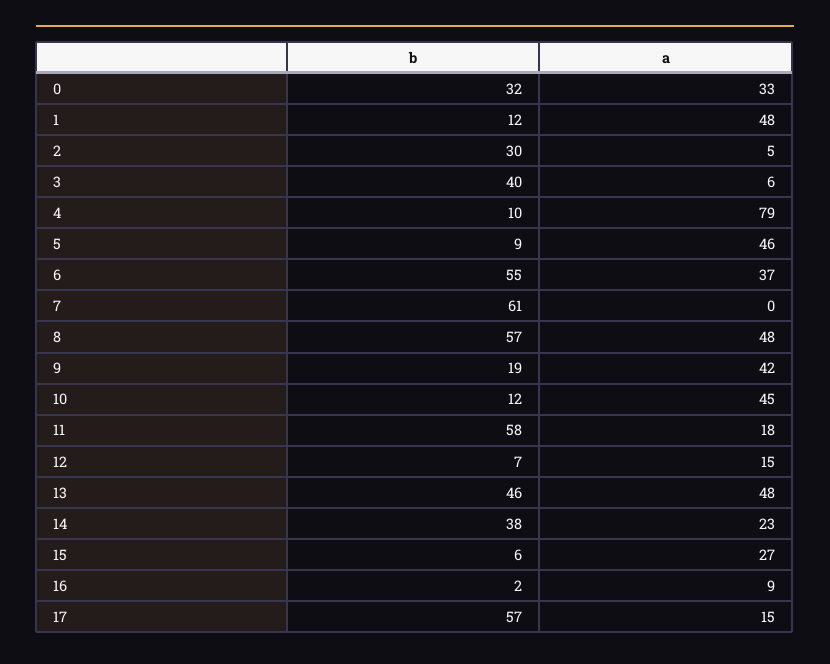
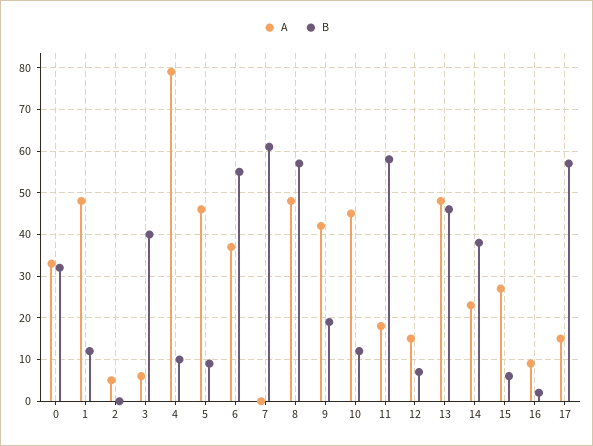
b, 2: 30 -> 0

